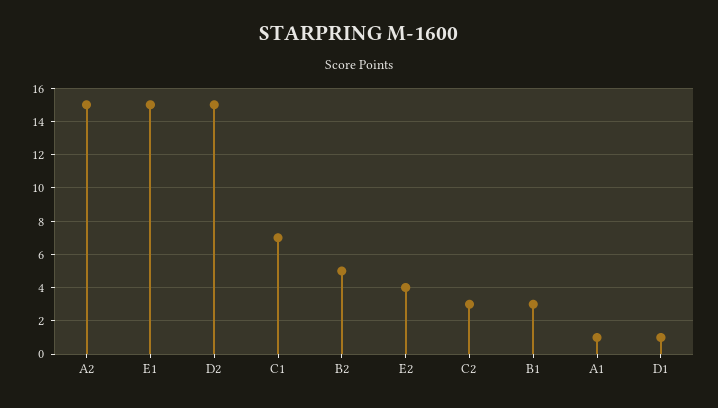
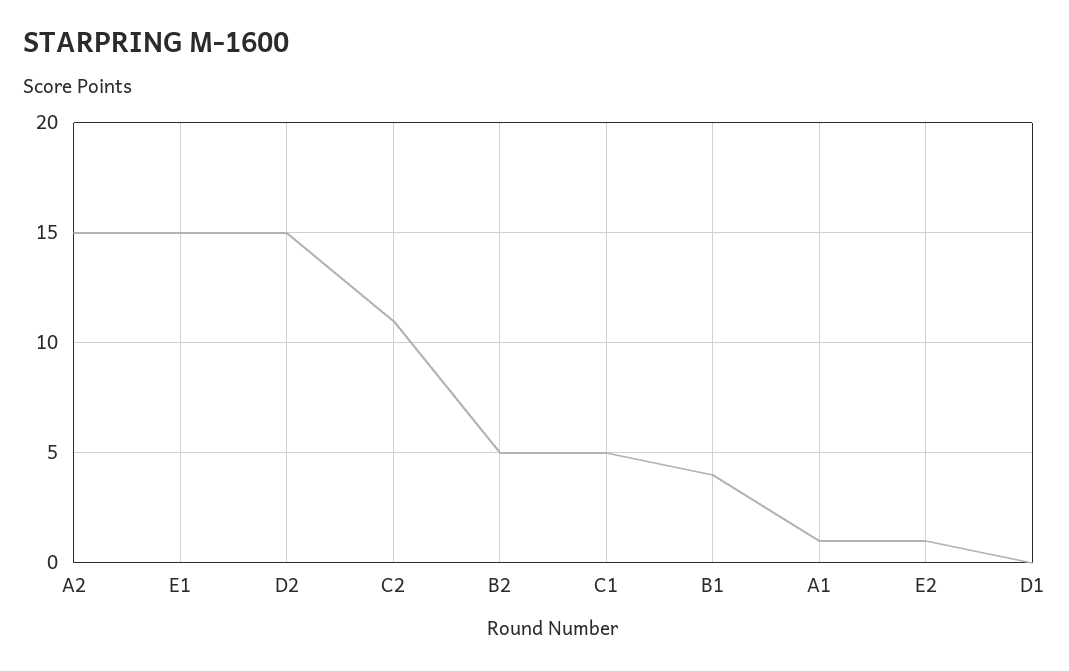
C1: 7 -> 5
E2: 4 -> 1
C2: 3 -> 11
B1: 3 -> 4
D1: 1 -> 0

